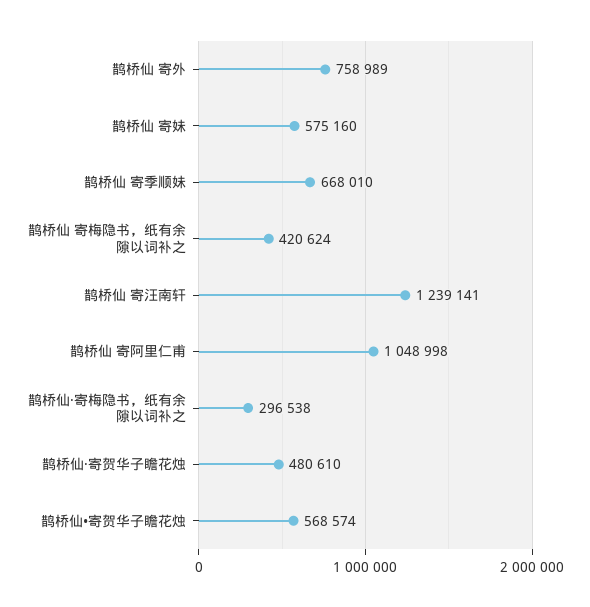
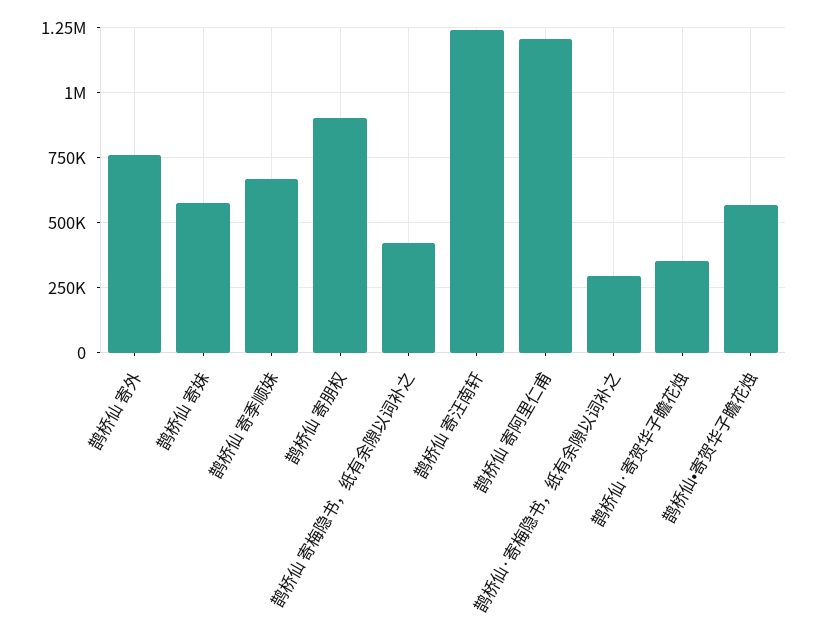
鹊桥仙 寄阿里仁甫: 1048998 -> 1200000
鹊桥仙·寄贺华子瞻花烛: 480610 -> 350000
鹊桥仙 寄朋权: none -> 900000

